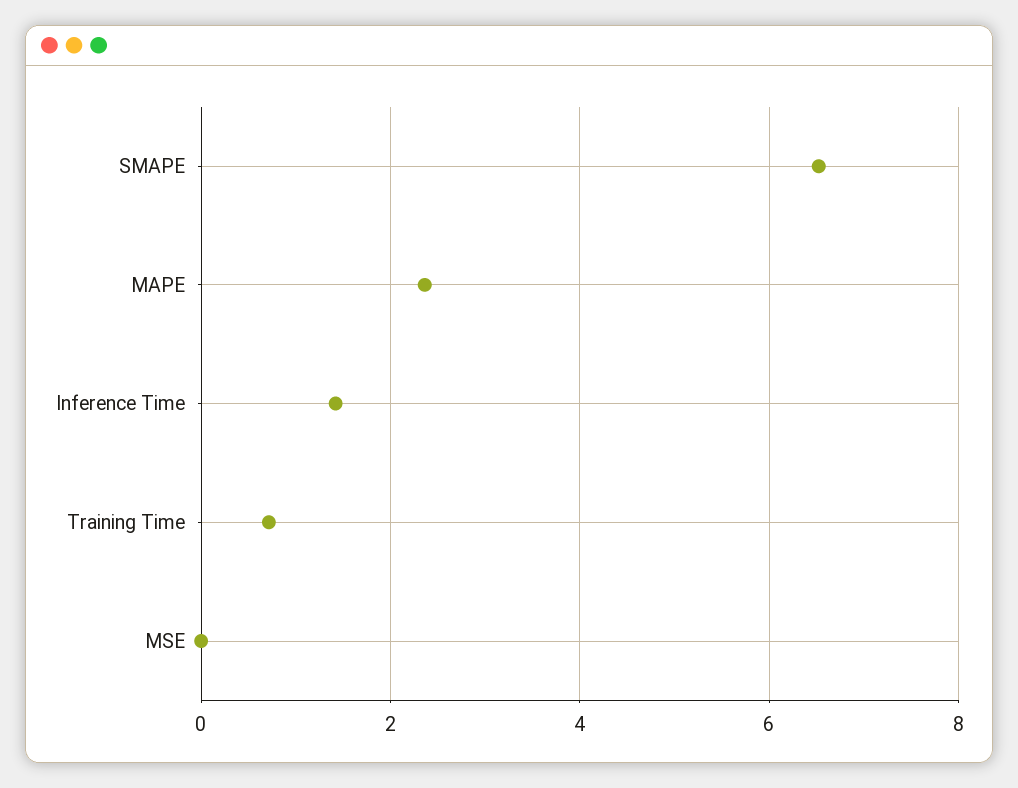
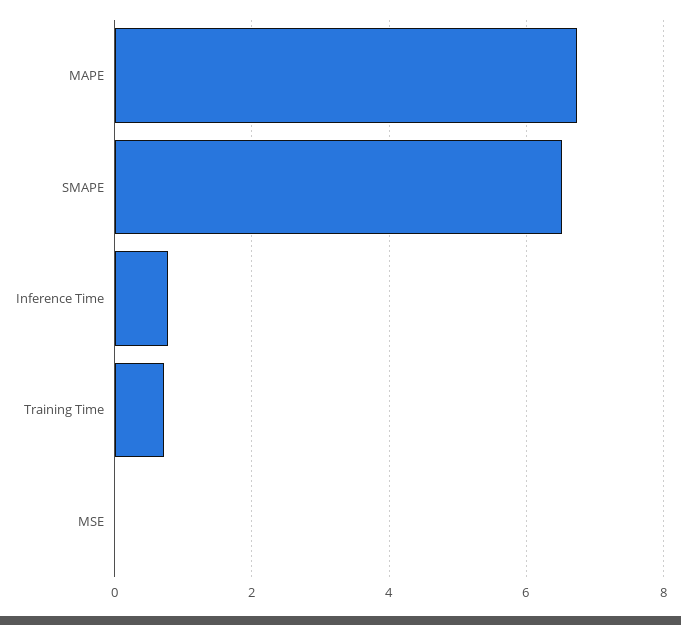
MAPE: 2.4 -> 6.8
Inference Time: 1.4 -> 0.8

